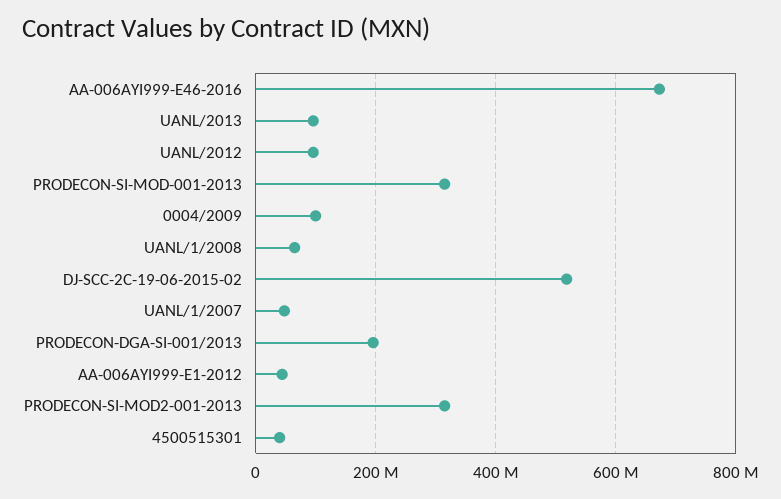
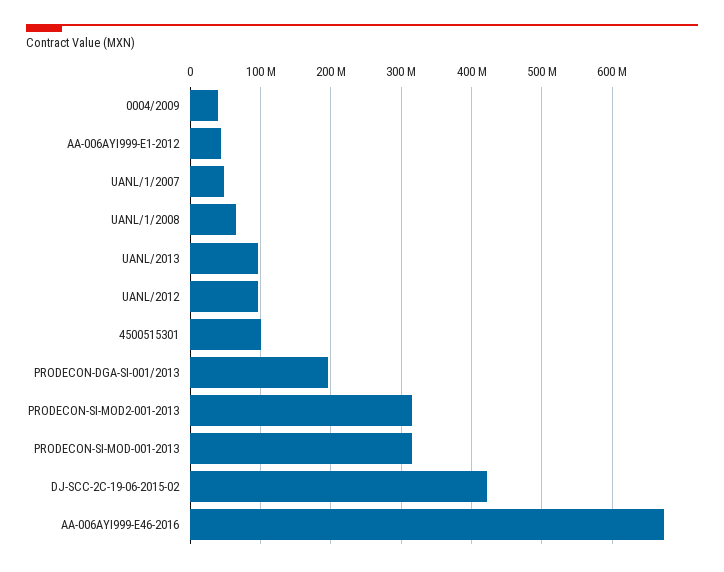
0004/2009: 100000000 -> 40000000
DJ-SCC-2C-19-06-2015-02: 520000000 -> 420000000
4500515301: 40000000 -> 100000000

